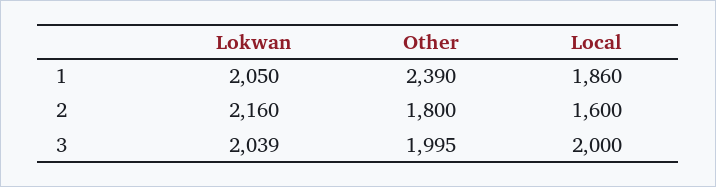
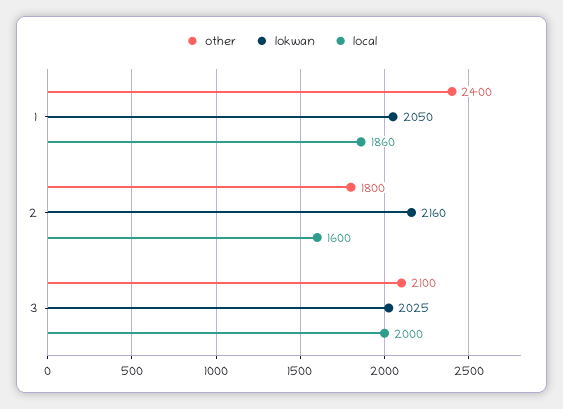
Other, 1: 2390 -> 2400
Lokwan, 3: 2039 -> 2025
Other, 3: 1995 -> 2100

